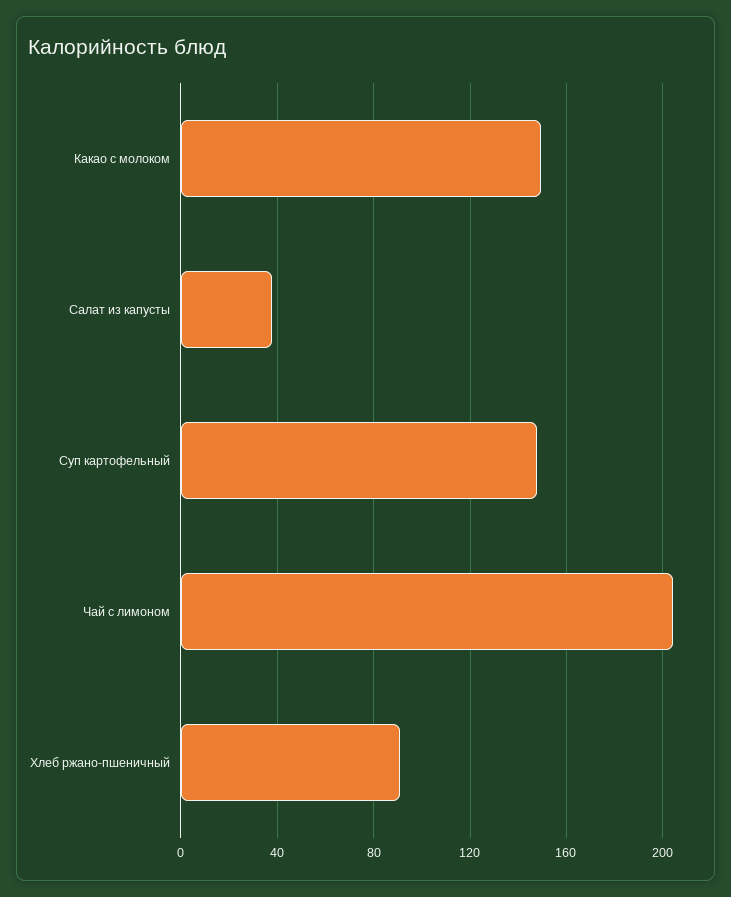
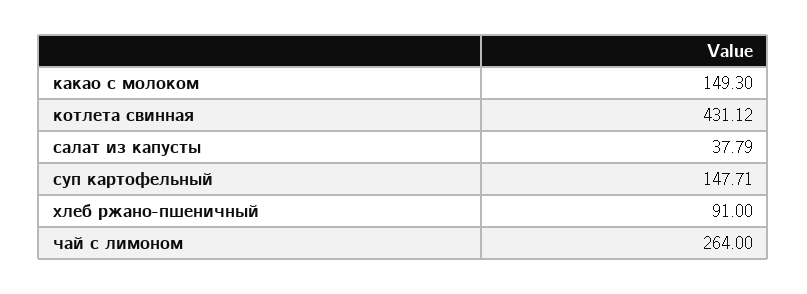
Чай с лимоном: 205 -> 264
котлета свинная: none -> 431.12

